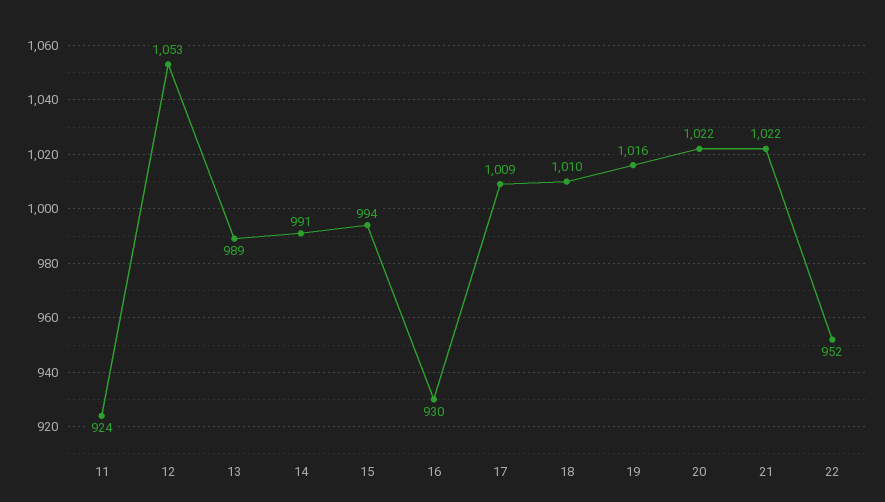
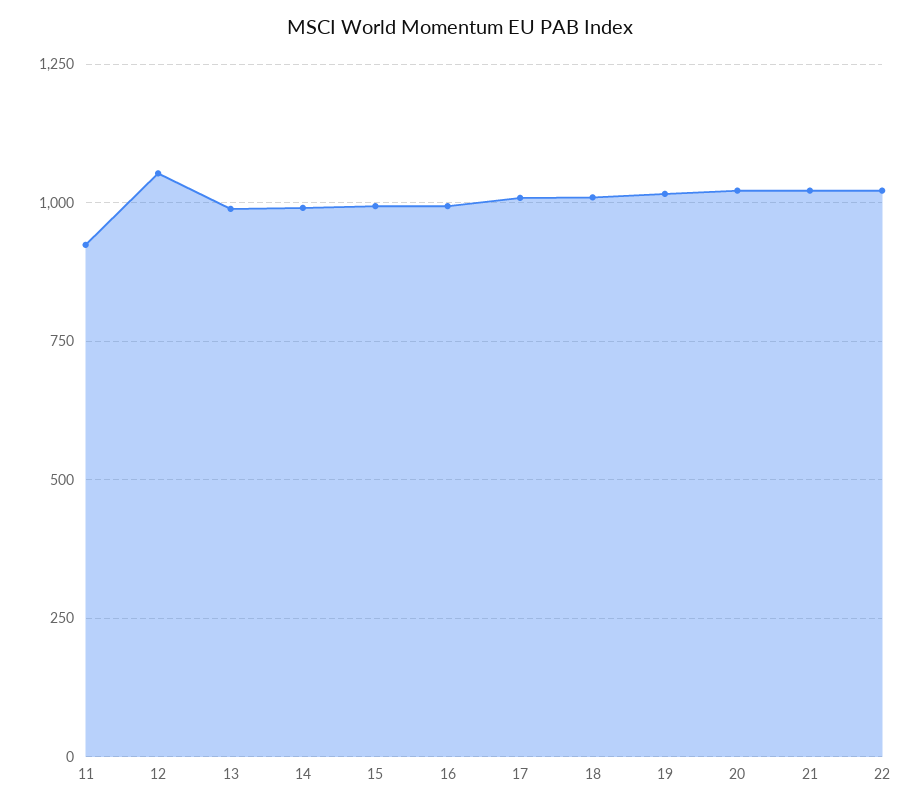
16: 930 -> 1000
22: 952 -> 1025

